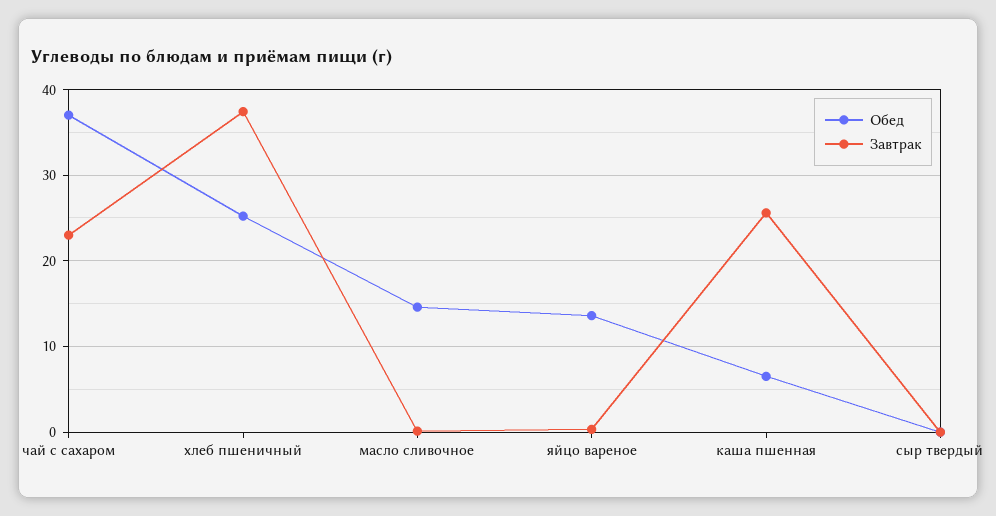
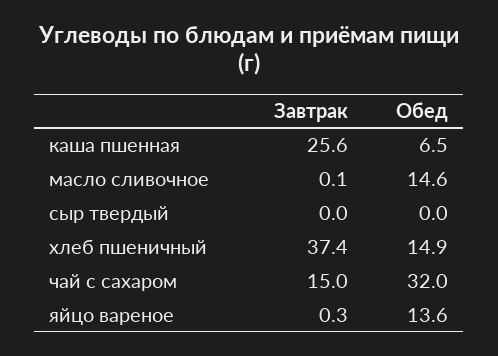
Обед, чай с сахаром: 37 -> 32
Завтрак, чай с сахаром: 23 -> 15
Обед, хлеб пшеничный: 25 -> 14.9

